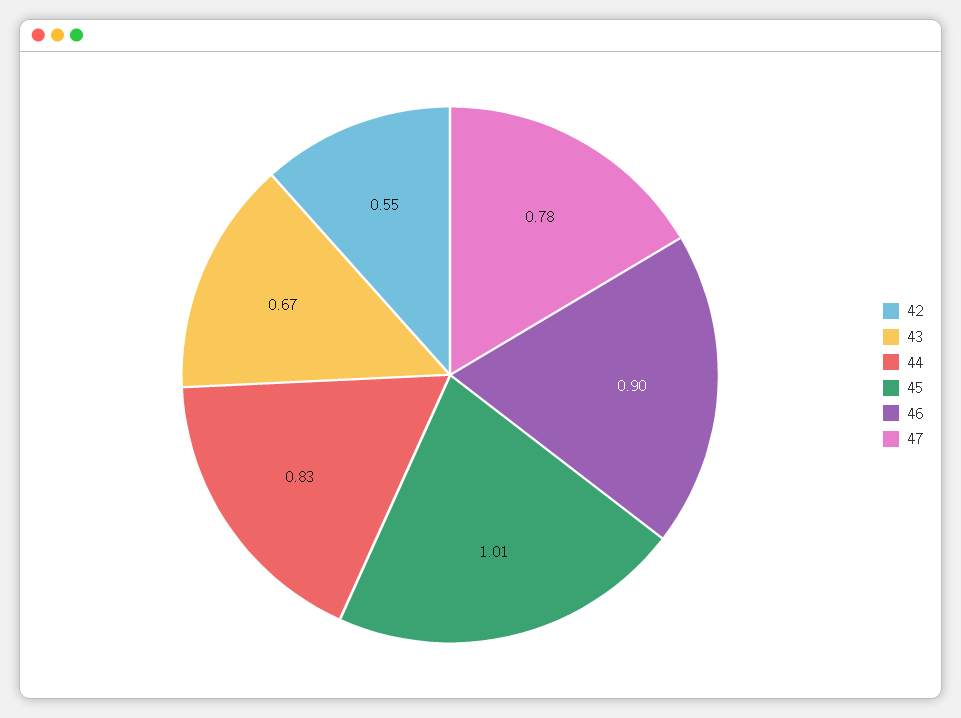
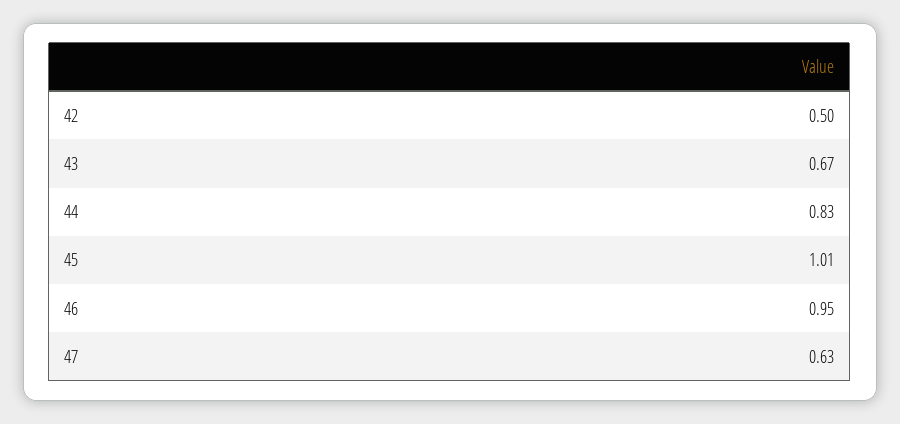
42: 0.55 -> 0.5
46: 0.9 -> 0.95
47: 0.78 -> 0.63

